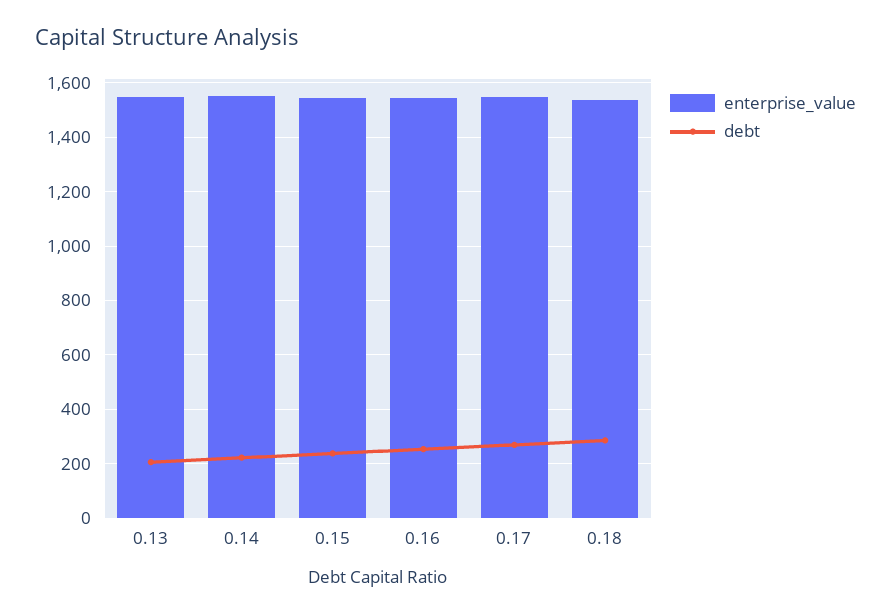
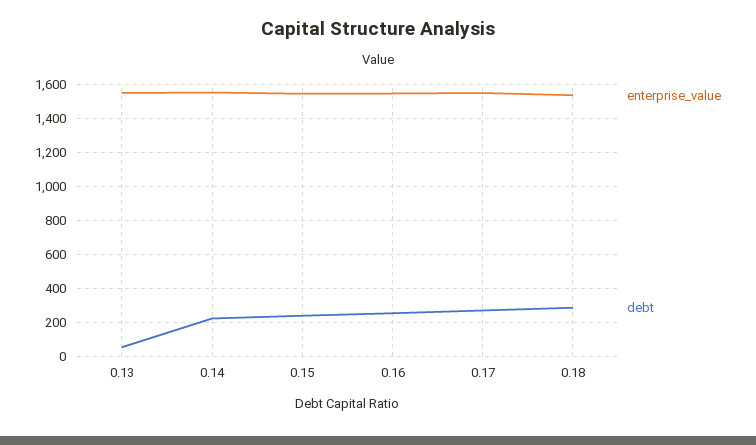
debt, 0.13: 200 -> 50

